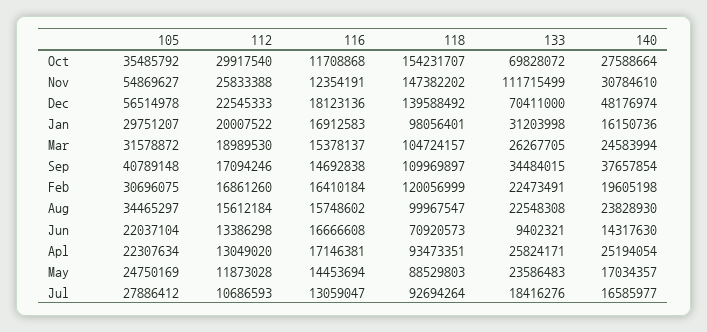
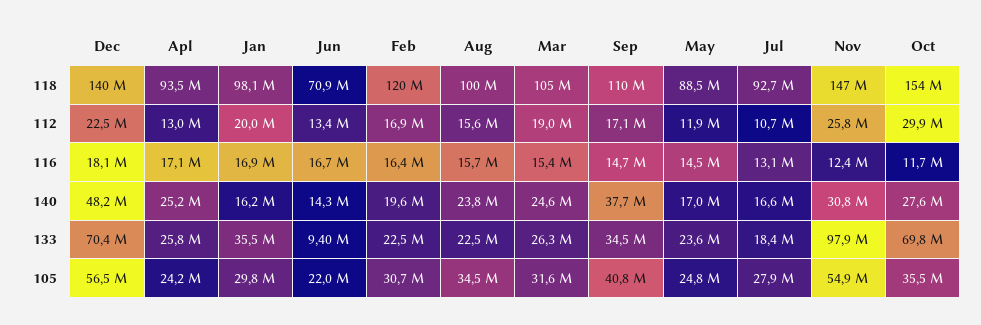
133, Nov: 111715499 -> 97900000
133, Jan: 31203998 -> 35500000
105, Apl: 22307634 -> 24200000

